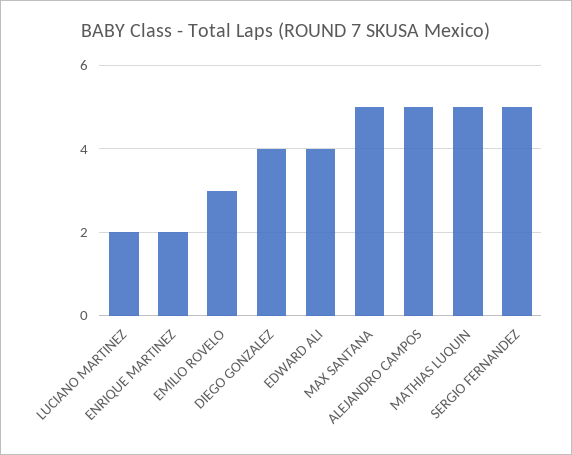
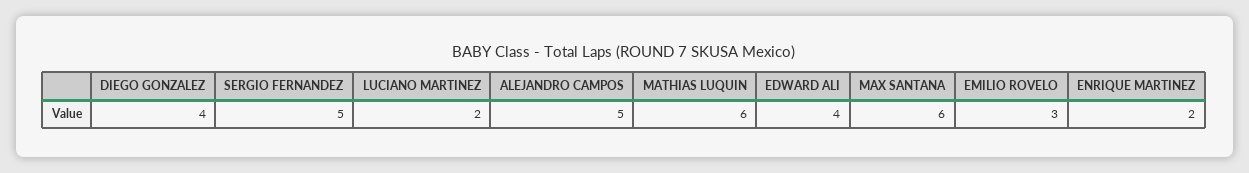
MAX SANTANA: 5 -> 6
MATHIAS LUQUIN: 5 -> 6

